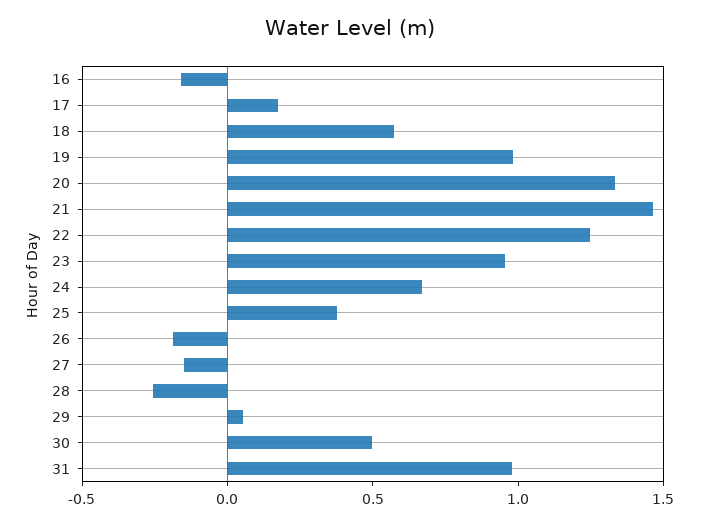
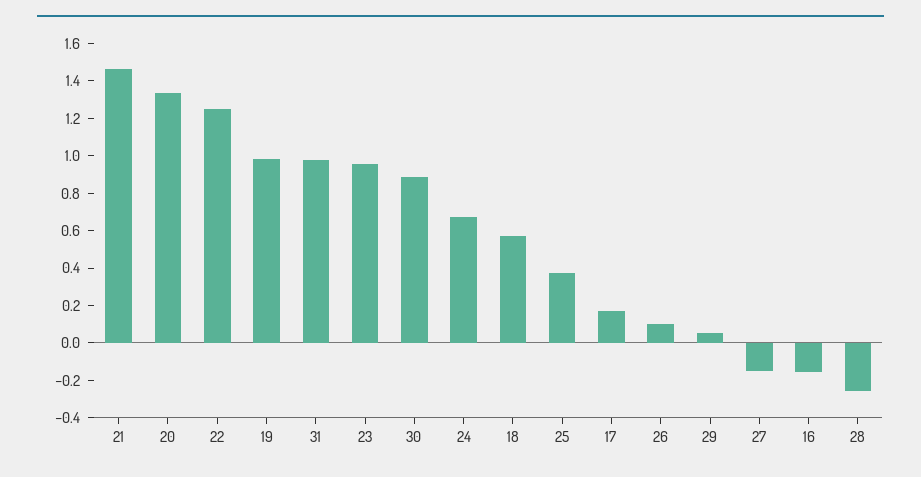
26: -0.2 -> 0.1
30: 0.5 -> 0.9

